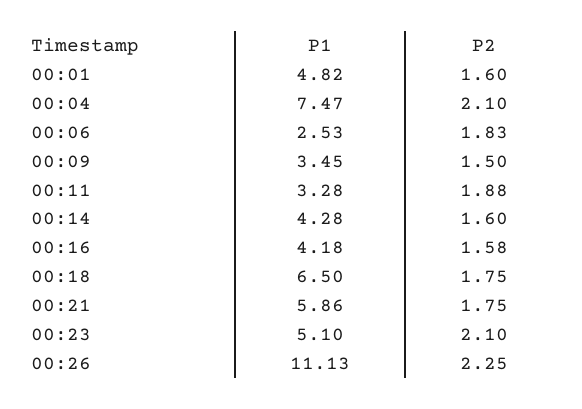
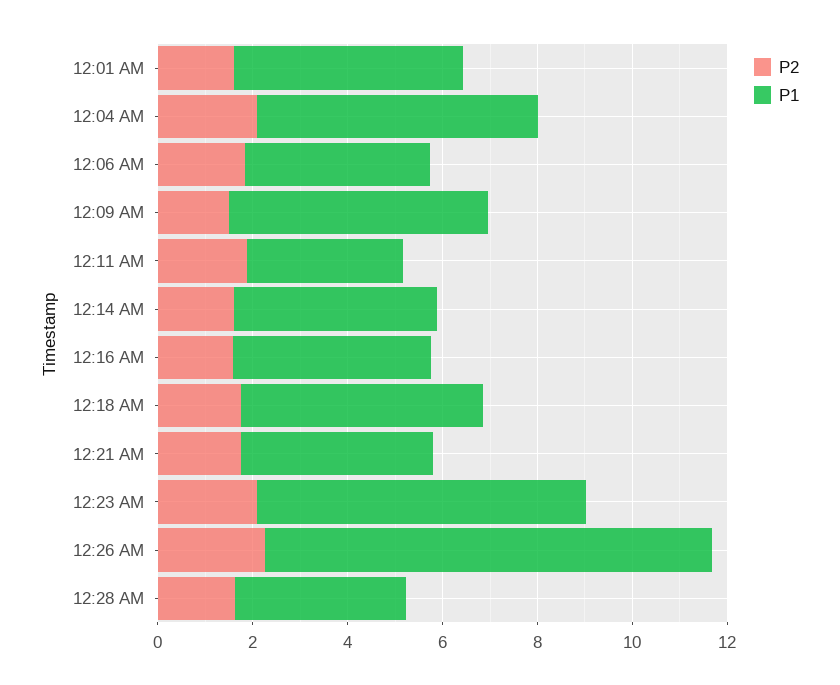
P1, 00:04: 7.47 -> 6
P1, 00:06: 2.53 -> 4
P1, 00:09: 3.45 -> 5.5
P1, 00:18: 6.5 -> 5
P1, 00:21: 5.86 -> 4
P1, 00:23: 5.1 -> 7
P1, 00:26: 11.13 -> 9.5
P2, 12:28 AM: none -> 1.5
P1, 12:28 AM: none -> 3.5

